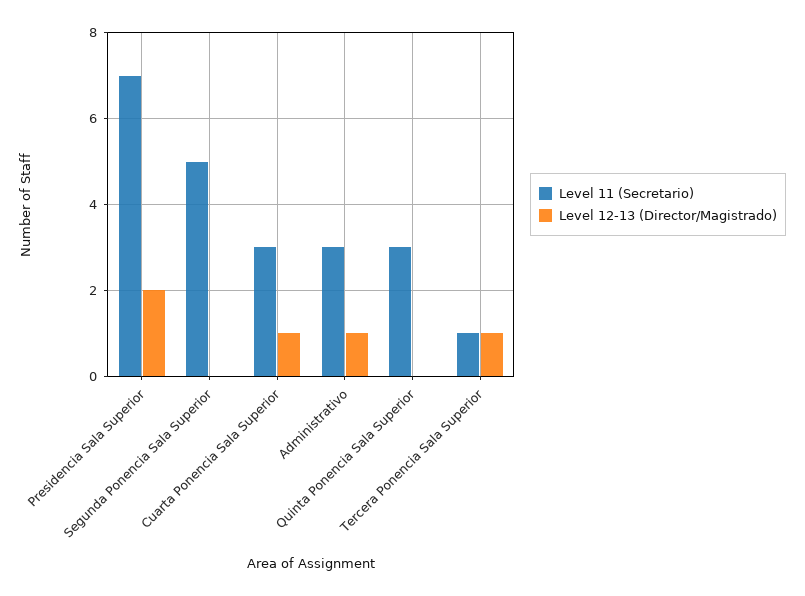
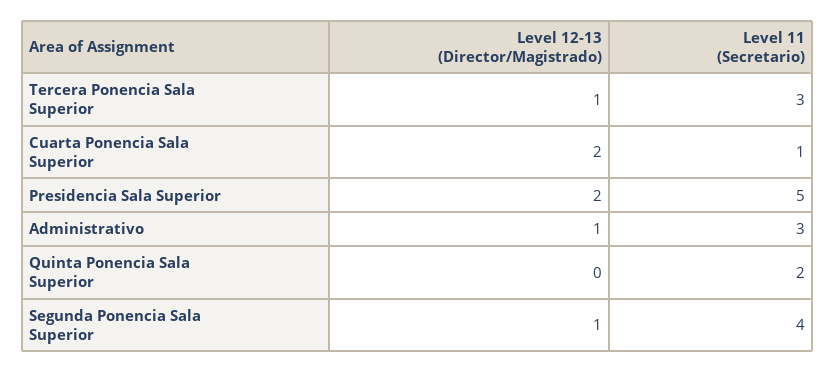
Level 11 (Secretario), Presidencia Sala Superior: 7 -> 5
Level 11 (Secretario), Segunda Ponencia Sala Superior: 5 -> 4
Level 12-13 (Director/Magistrado), Segunda Ponencia Sala Superior: 0 -> 1
Level 11 (Secretario), Cuarta Ponencia Sala Superior: 3 -> 1
Level 12-13 (Director/Magistrado), Cuarta Ponencia Sala Superior: 1 -> 2
Level 11 (Secretario), Quinta Ponencia Sala Superior: 3 -> 2
Level 11 (Secretario), Tercera Ponencia Sala Superior: 1 -> 3

